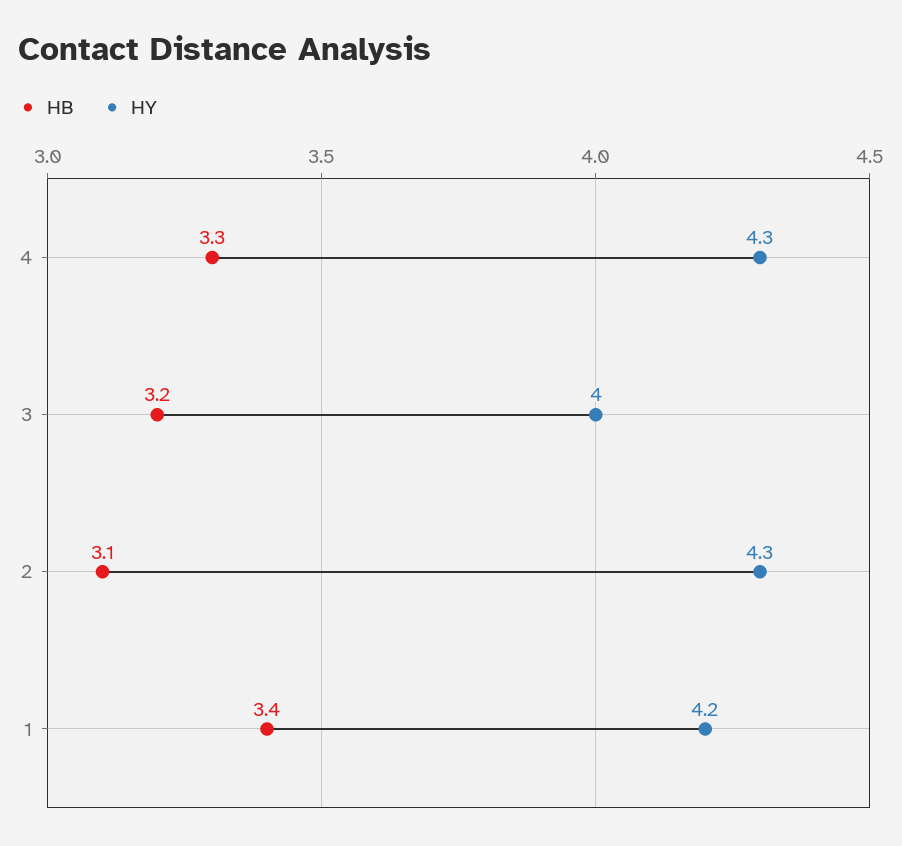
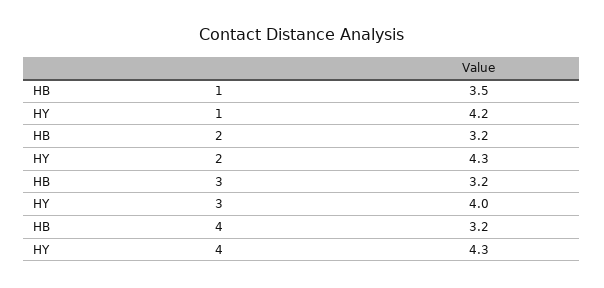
HB, 4: 3.3 -> 3.2
HB, 2: 3.1 -> 3.2
HB, 1: 3.4 -> 3.5

